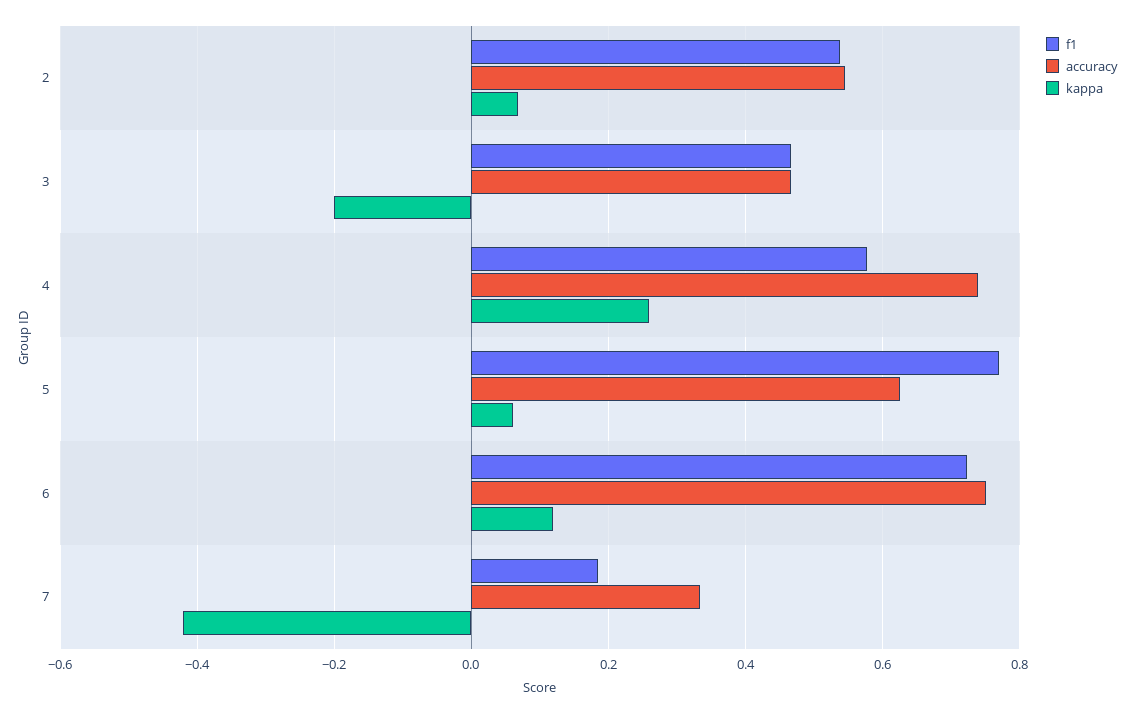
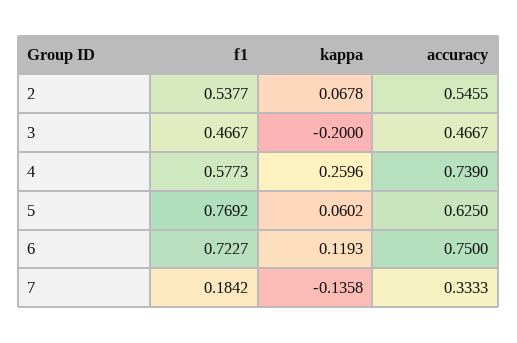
kappa, 7: -0.42 -> -0.1358

